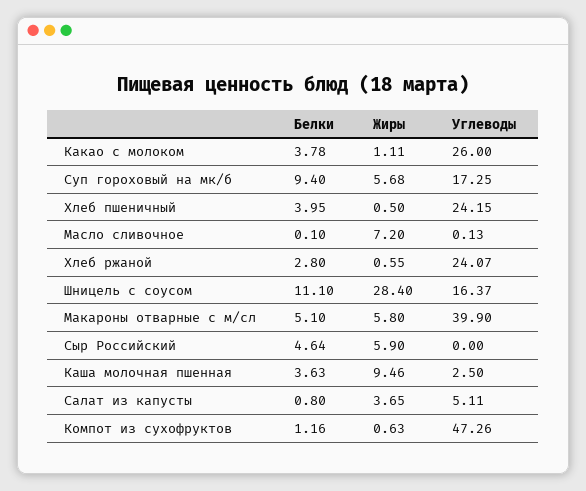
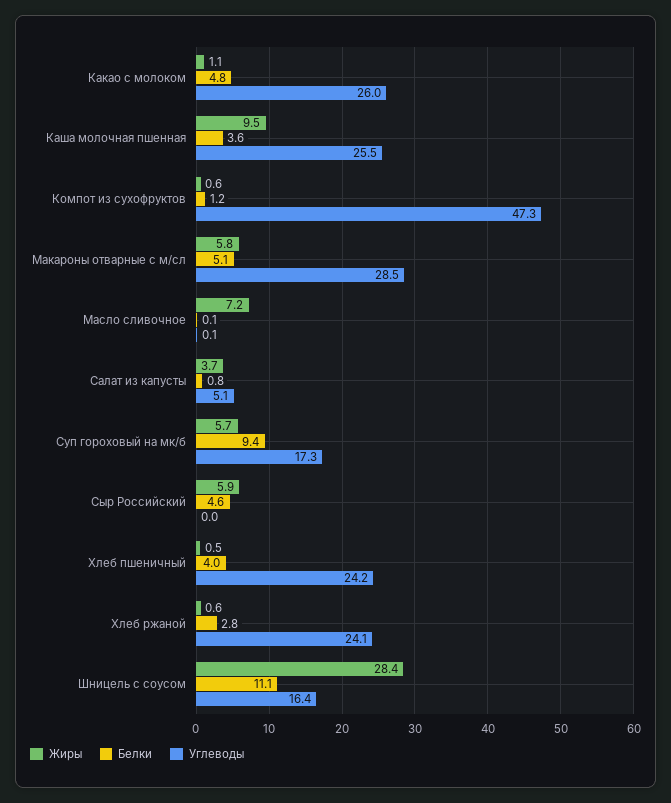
Белки, Какао с молоком: 3.78 -> 4.8
Углеводы, Макароны отварные с м/сл: 39.9 -> 28.5
Углеводы, Каша молочная пшенная: 2.5 -> 25.5

